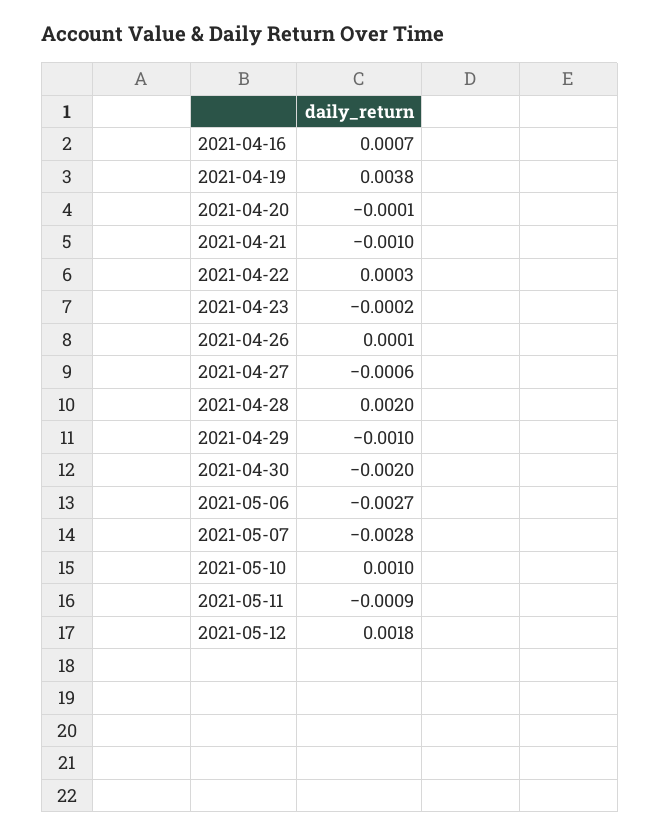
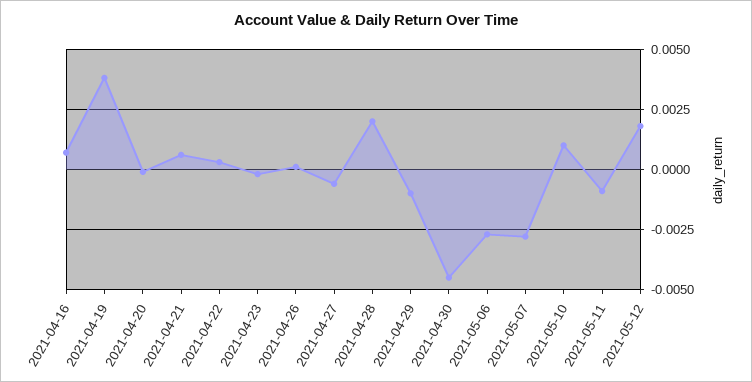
2021-04-21: -0.001 -> 0.0005
2021-04-30: -0.002 -> -0.0045

